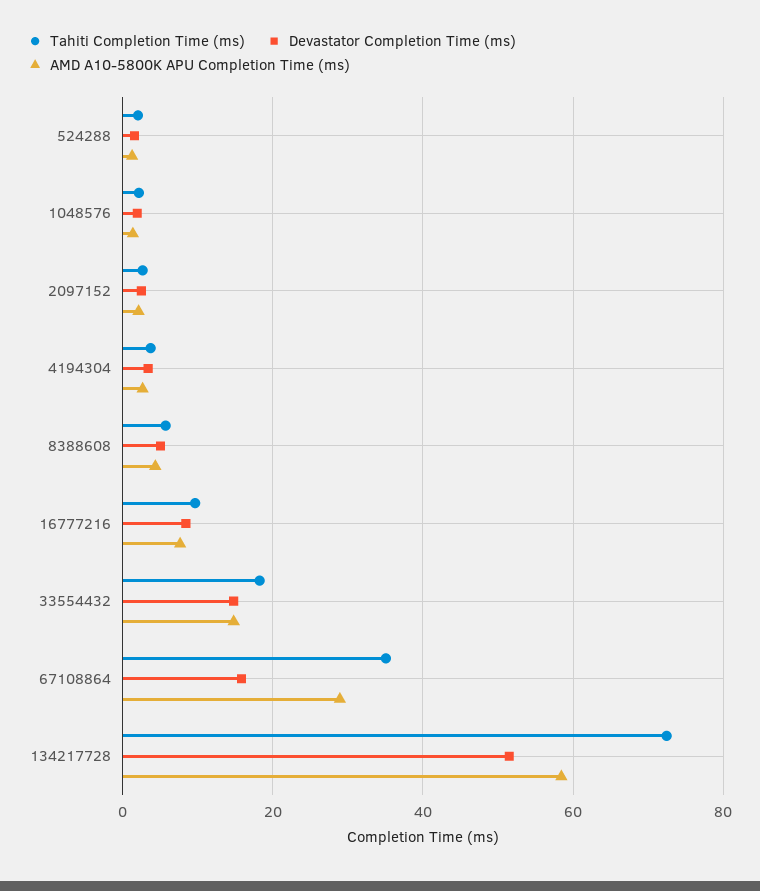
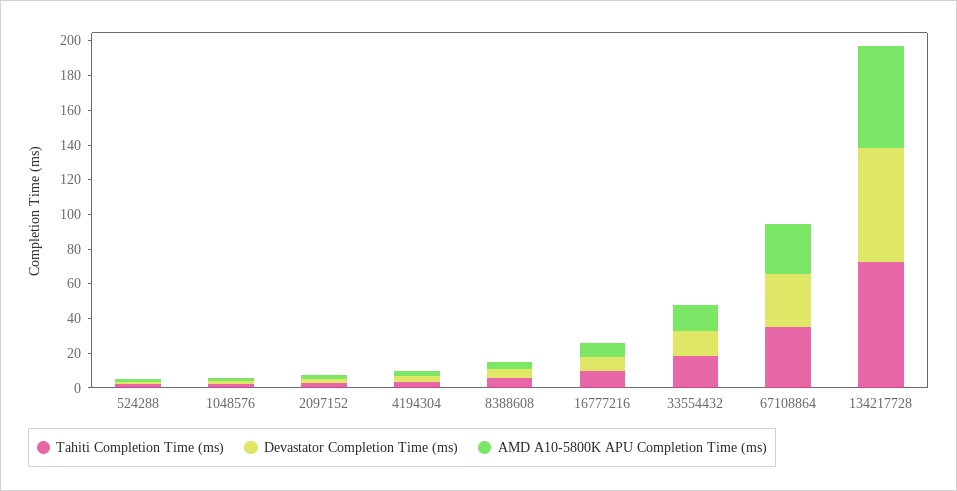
Devastator Completion Time (ms), 67108864: 16 -> 30
Devastator Completion Time (ms), 134217728: 52 -> 65

